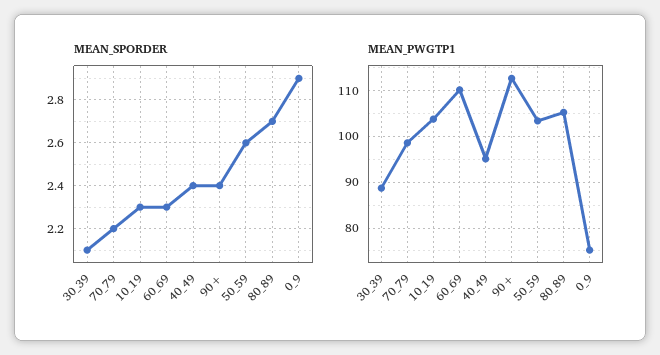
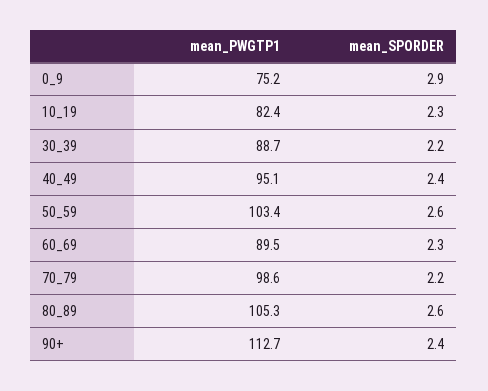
MEAN_SPORDER, 30_39: 2.1 -> 2.2
MEAN_SPORDER, 80_89: 2.7 -> 2.6
MEAN_PWGTP1, 10_19: 104 -> 82.4
MEAN_PWGTP1, 60_69: 110 -> 89.5

